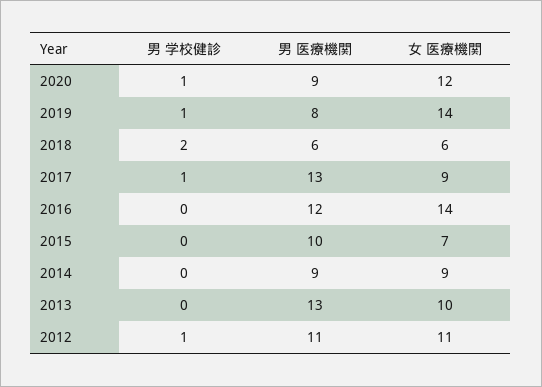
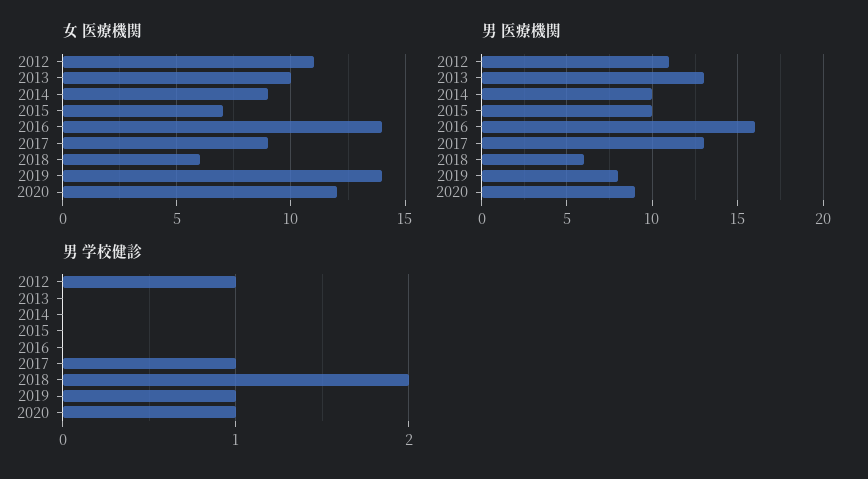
男 医療機関, 2016: 12 -> 16
男 医療機関, 2014: 9 -> 10

